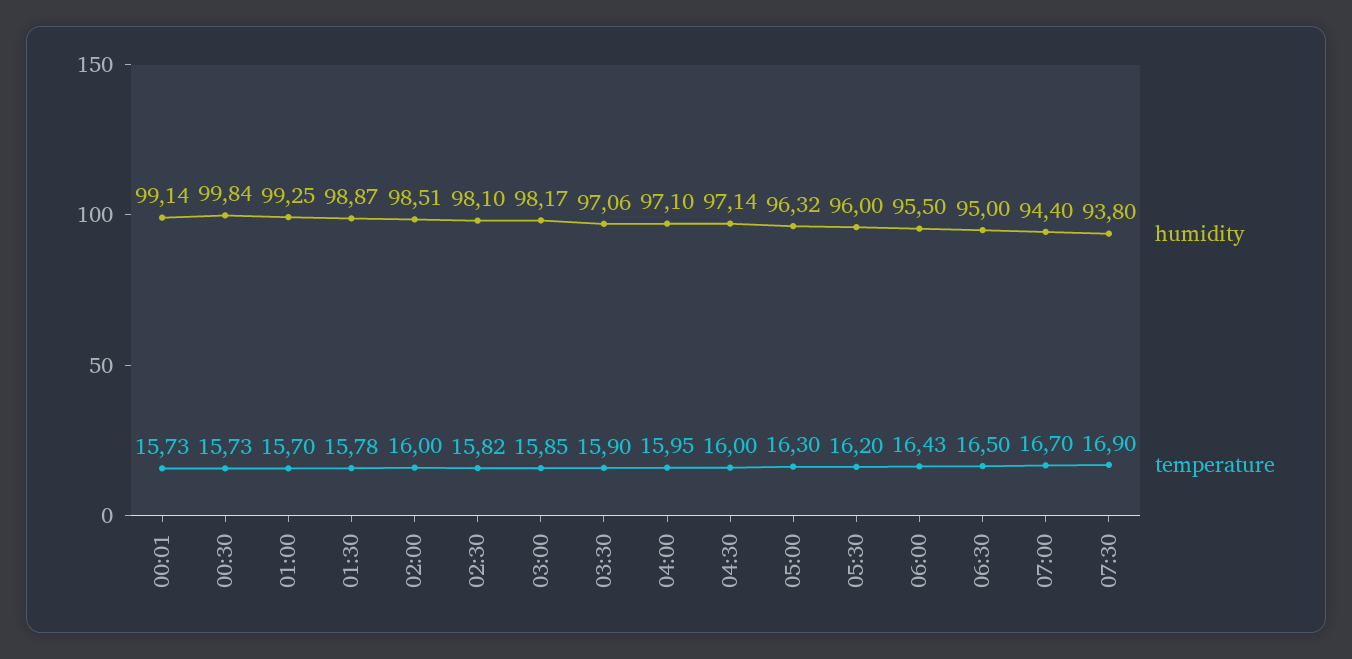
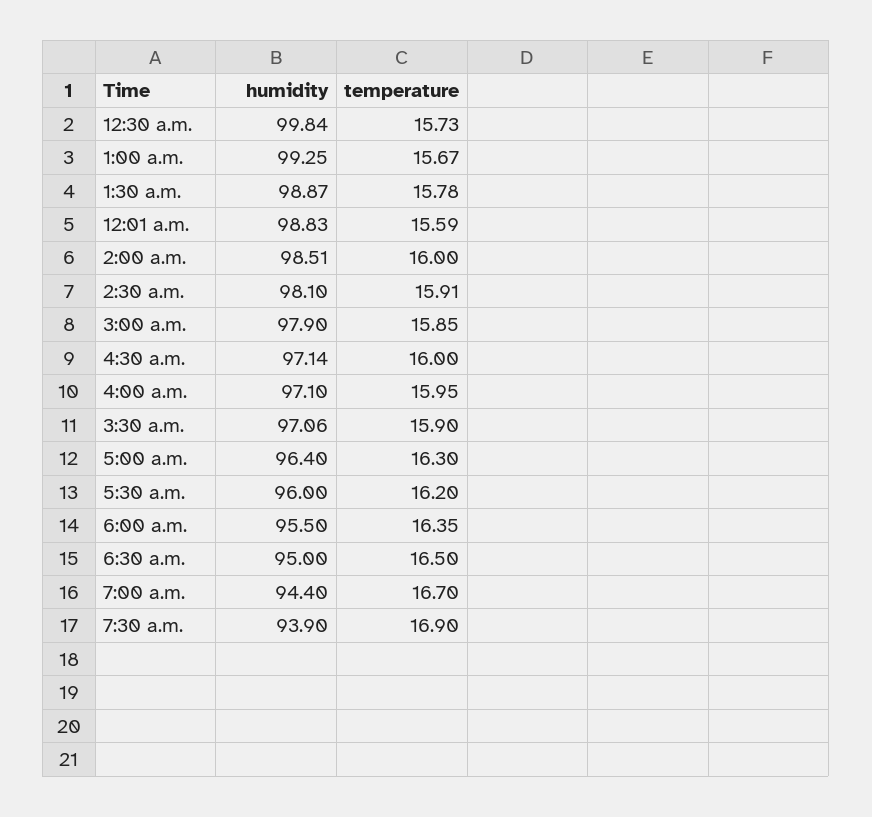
humidity, 00:01: 99.14 -> 98.83
temperature, 00:01: 15.73 -> 15.59
temperature, 01:00: 15.7 -> 15.67
temperature, 02:30: 15.82 -> 15.91
humidity, 03:00: 98.17 -> 97.9
humidity, 05:00: 96.32 -> 96.4
temperature, 06:00: 16.43 -> 16.35
humidity, 07:30: 93.8 -> 93.9

